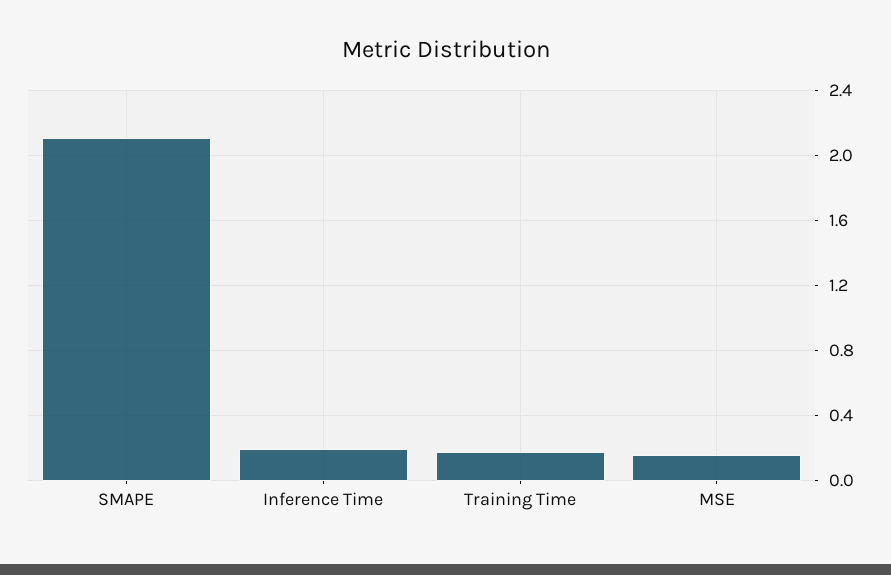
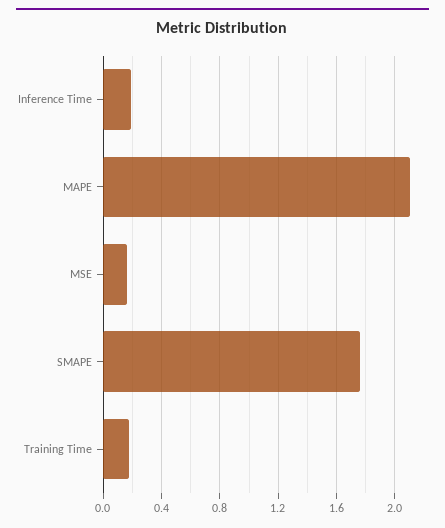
SMAPE: 2.1 -> 1.75
MAPE: none -> 2.1

